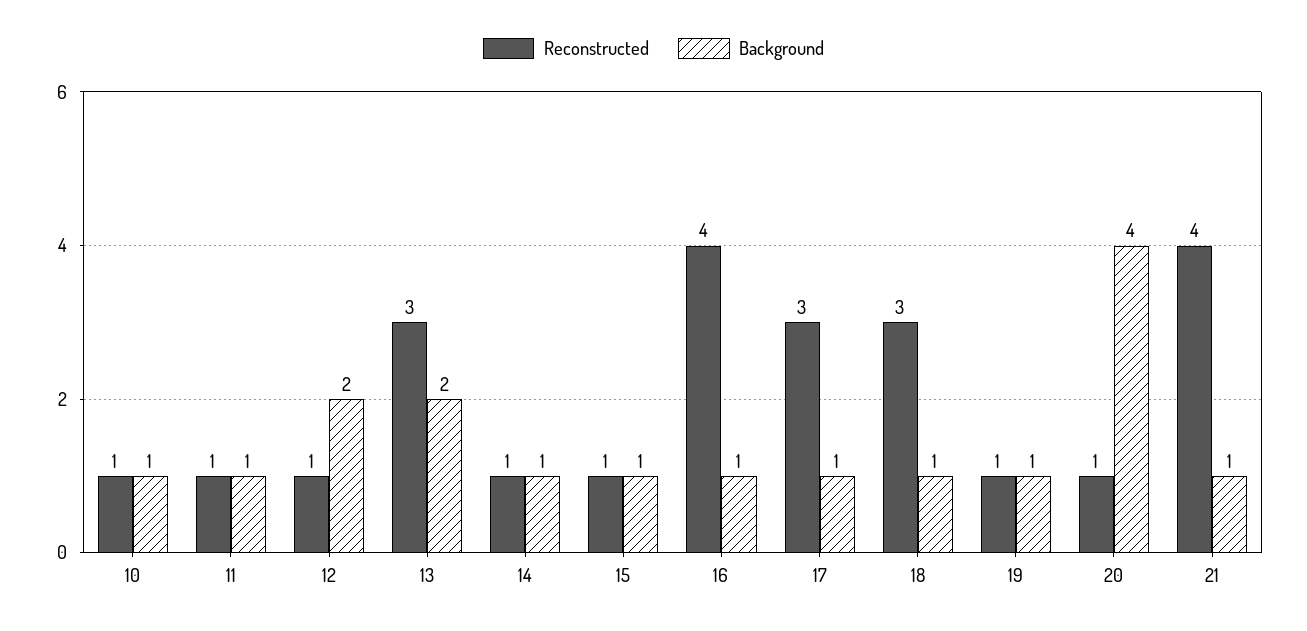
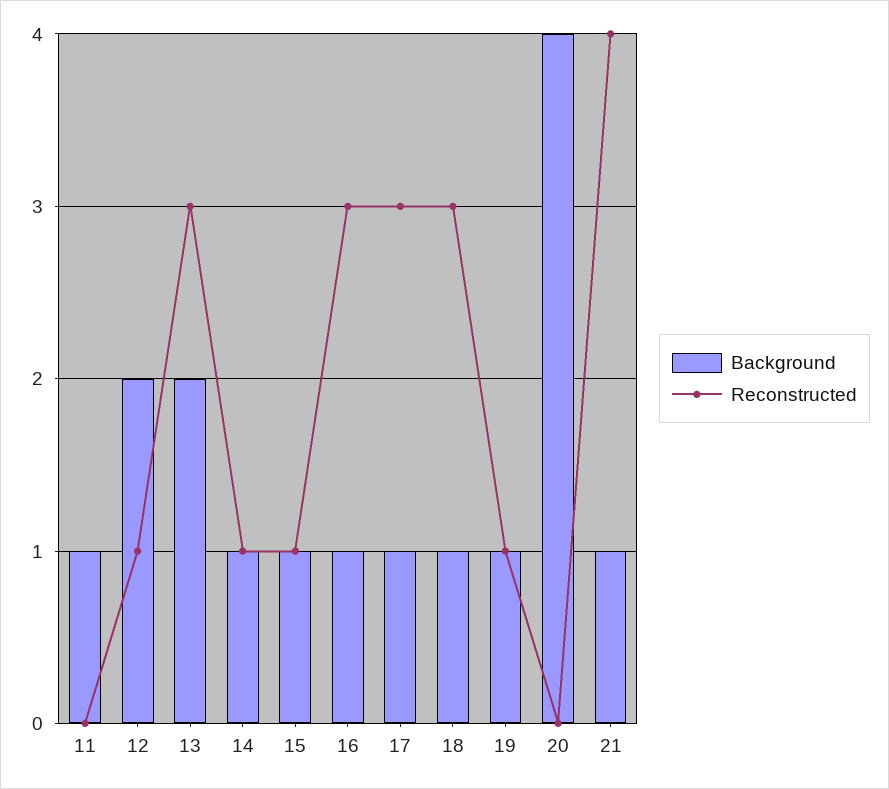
Reconstructed, 10: 1 -> none
Background, 10: 1 -> none
Reconstructed, 11: 1 -> 0
Reconstructed, 16: 4 -> 3
Reconstructed, 20: 1 -> 0

